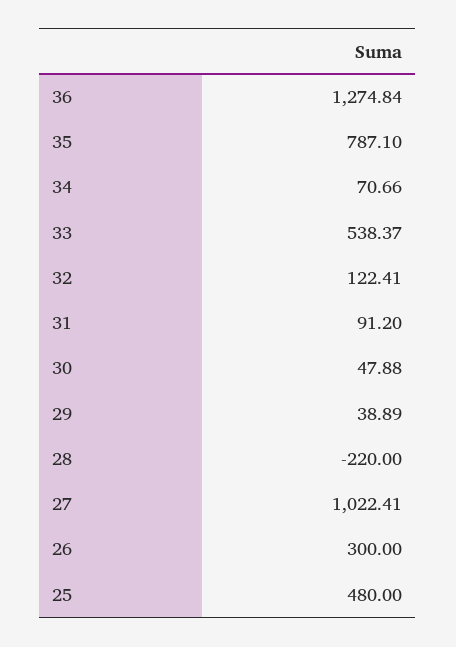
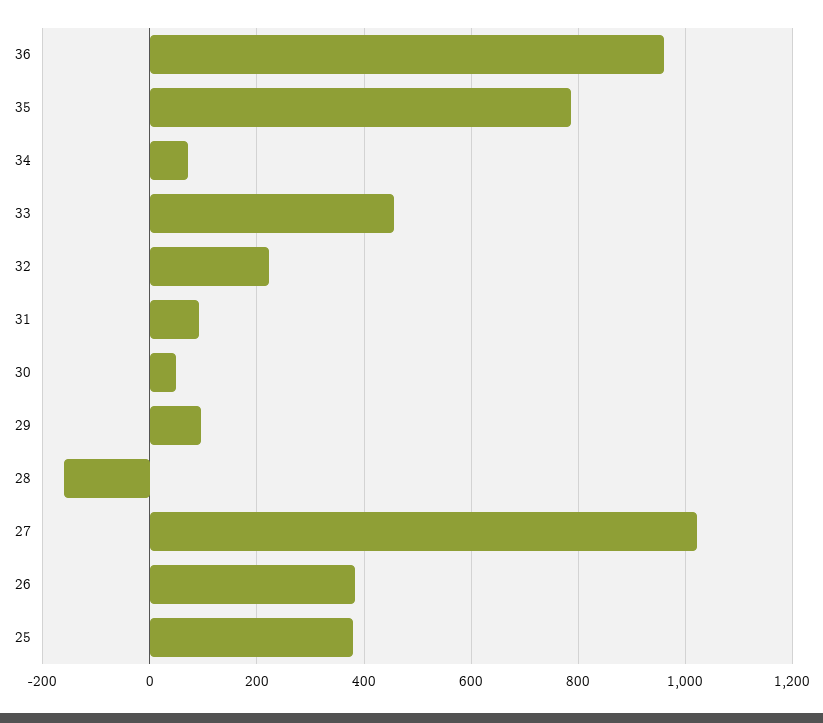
36: 1274.84 -> 960
33: 538.37 -> 460
32: 122.41 -> 220
29: 38.89 -> 100
28: -220 -> -160
26: 300 -> 380
25: 480 -> 380

